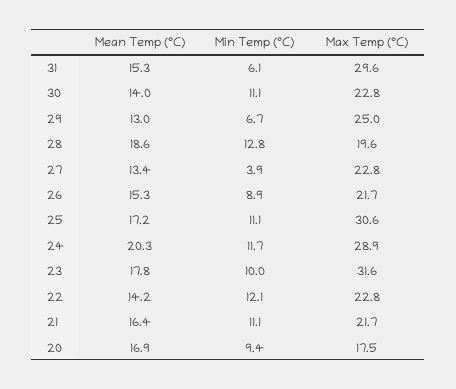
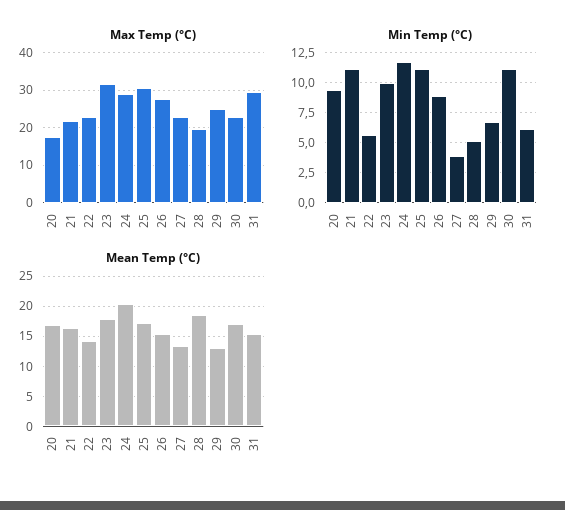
Mean Temp (°C), 30: 14 -> 17
Min Temp (°C), 28: 12.8 -> 5
Max Temp (°C), 26: 21.7 -> 28
Min Temp (°C), 22: 12.1 -> 5.5

